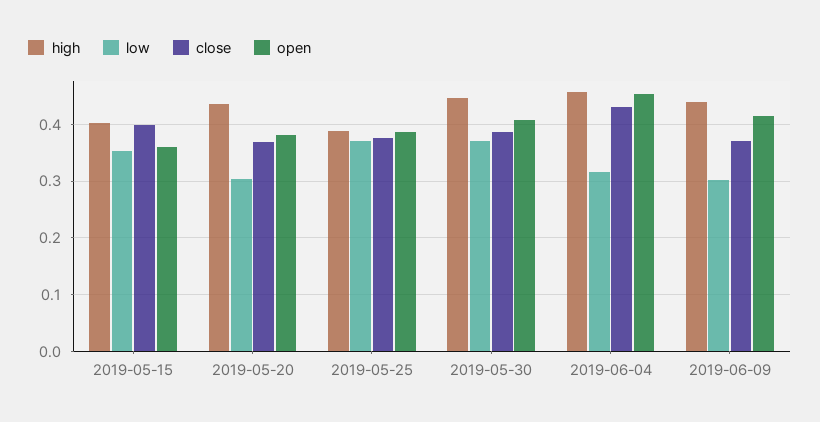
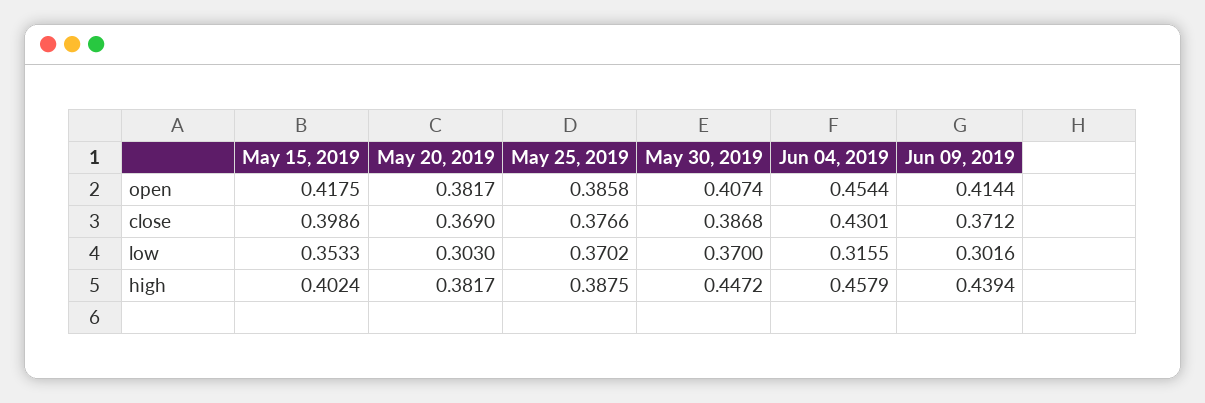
open, 2019-05-15: 0.36 -> 0.4175
high, 2019-05-20: 0.44 -> 0.3817

